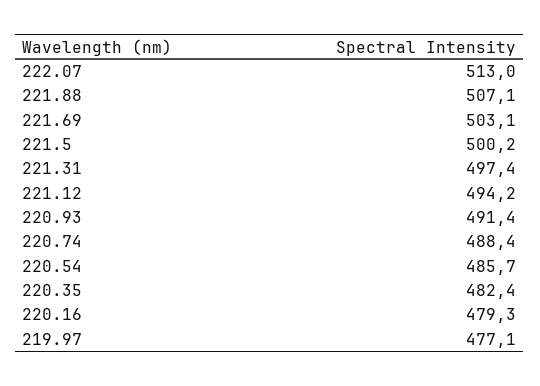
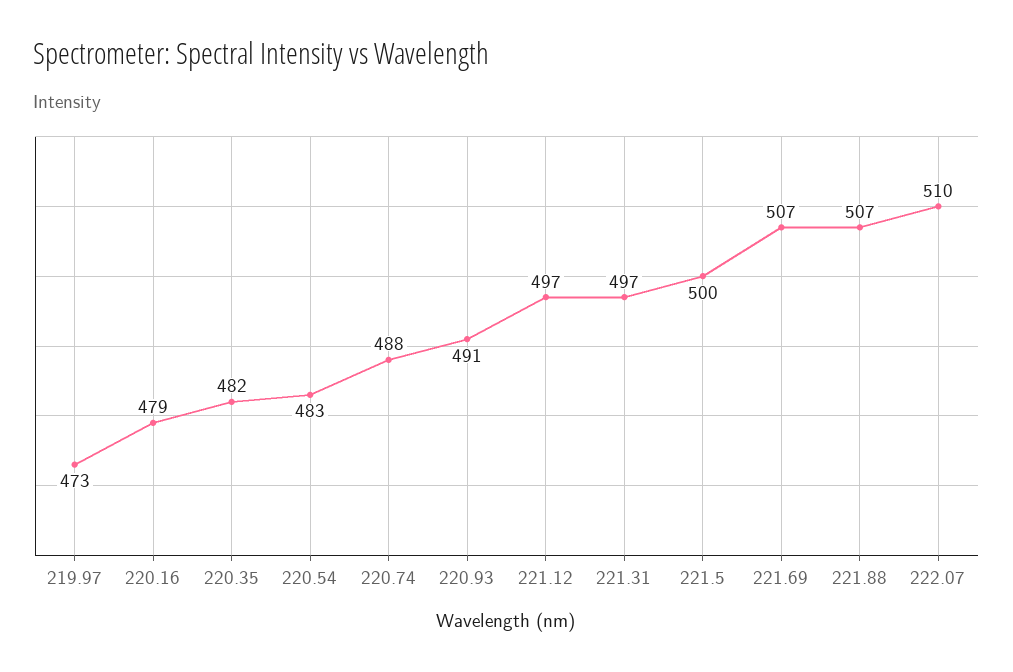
222.07: 513 -> 510
221.69: 503.1 -> 507
221.12: 494.2 -> 497
220.54: 485.7 -> 483
219.97: 477.1 -> 473

